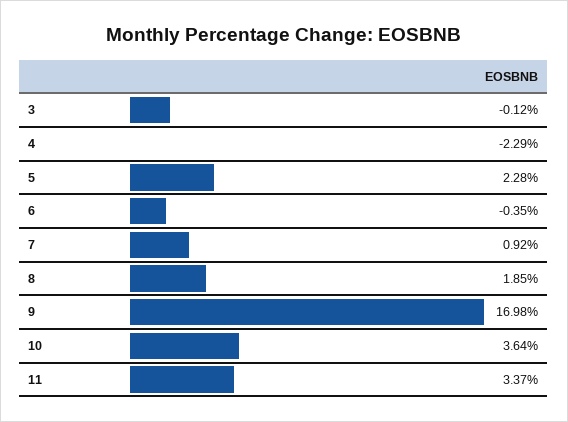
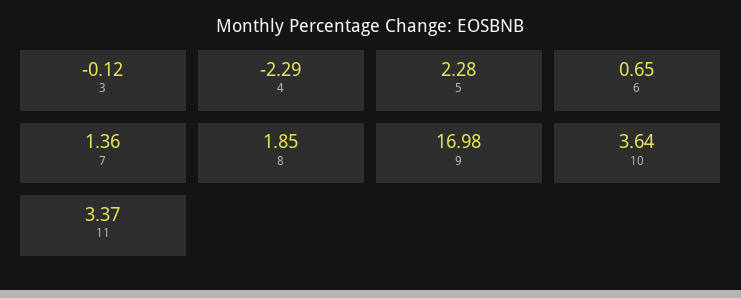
6: -0.35 -> 0.65
7: 0.92 -> 1.36

